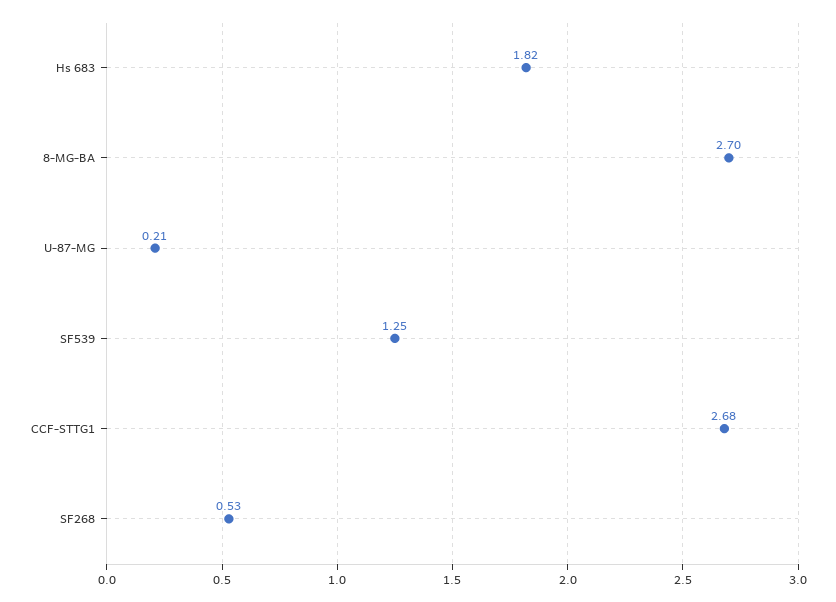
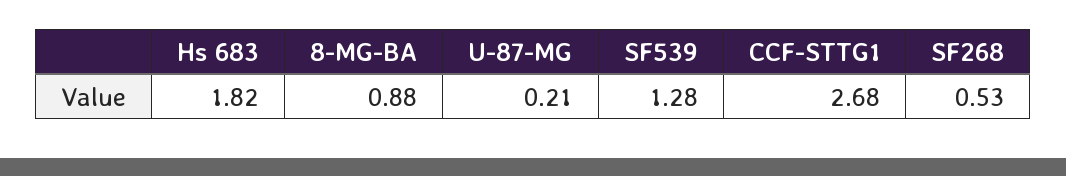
8-MG-BA: 2.7 -> 0.88
SF539: 1.25 -> 1.28

